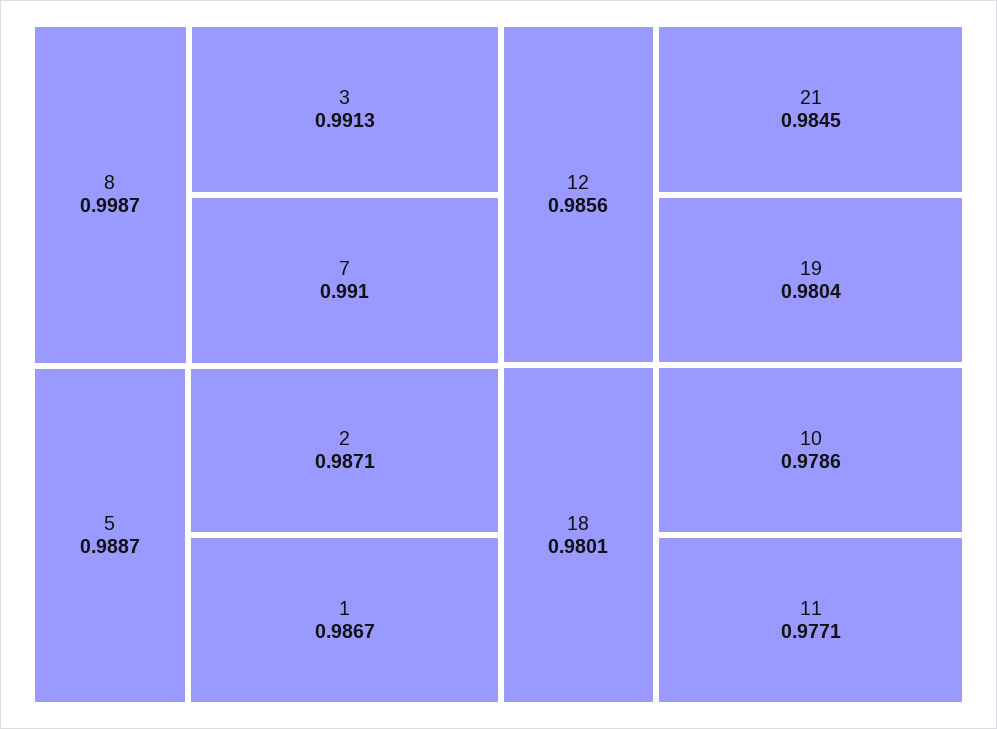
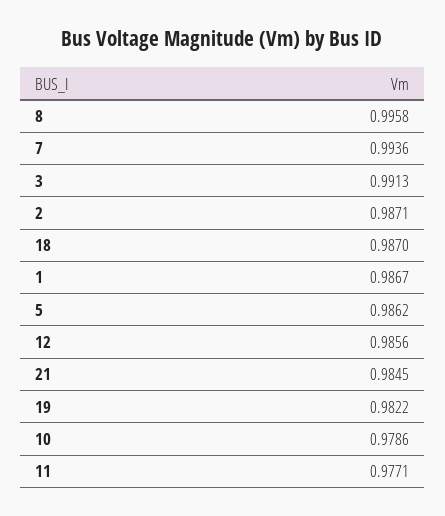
8: 0.9987 -> 0.9958
7: 0.991 -> 0.9936
5: 0.9887 -> 0.9862
19: 0.9804 -> 0.9822
18: 0.9801 -> 0.987

